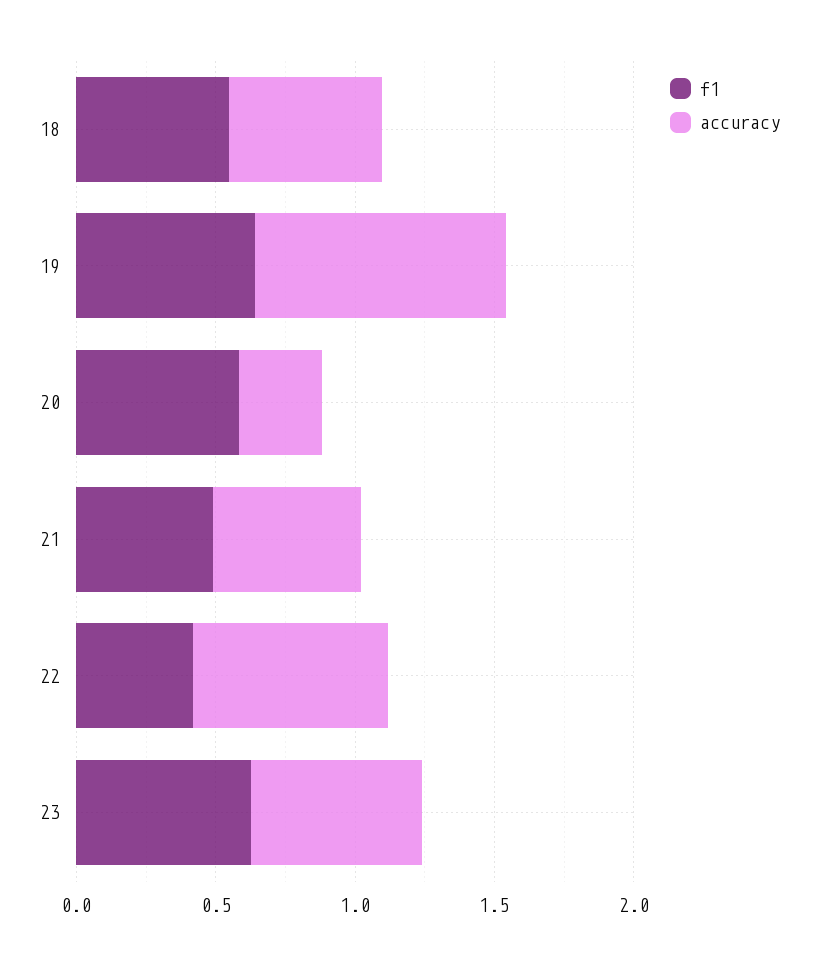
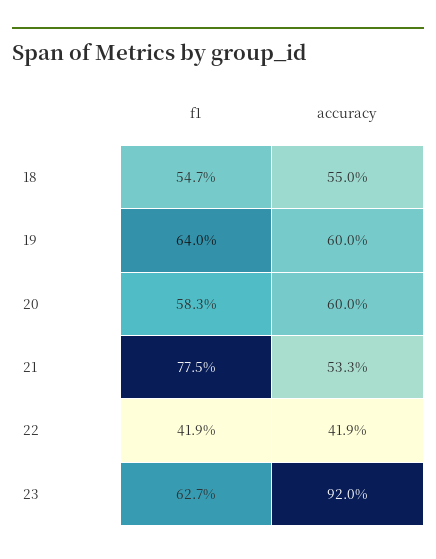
accuracy, 19: 0.9 -> 0.6
accuracy, 20: 0.3 -> 0.6
f1, 21: 0.5 -> 0.775
accuracy, 22: 0.7 -> 0.419
accuracy, 23: 0.6 -> 0.92

